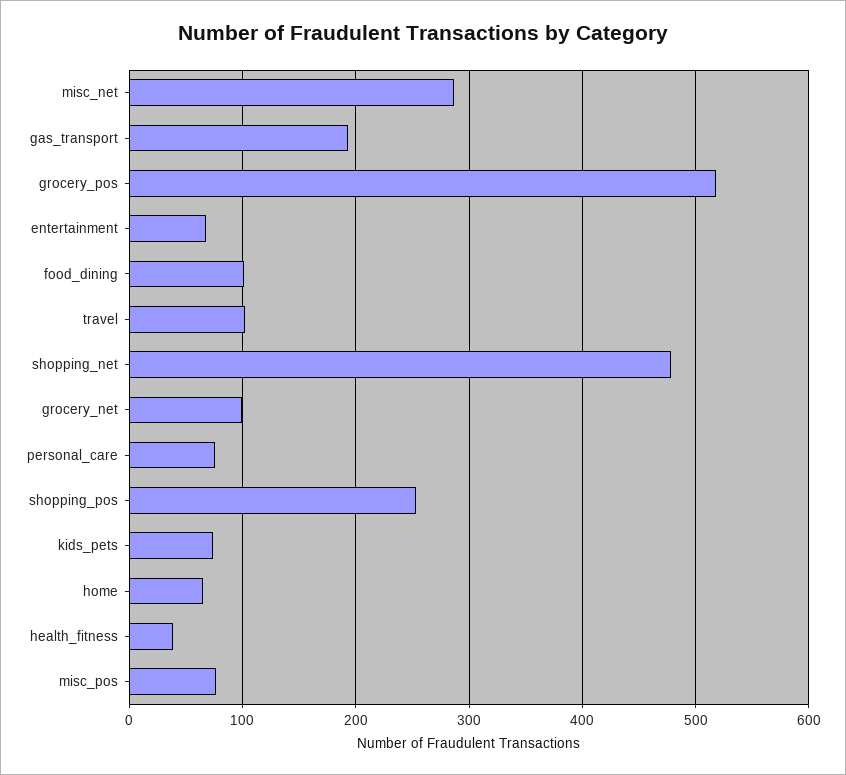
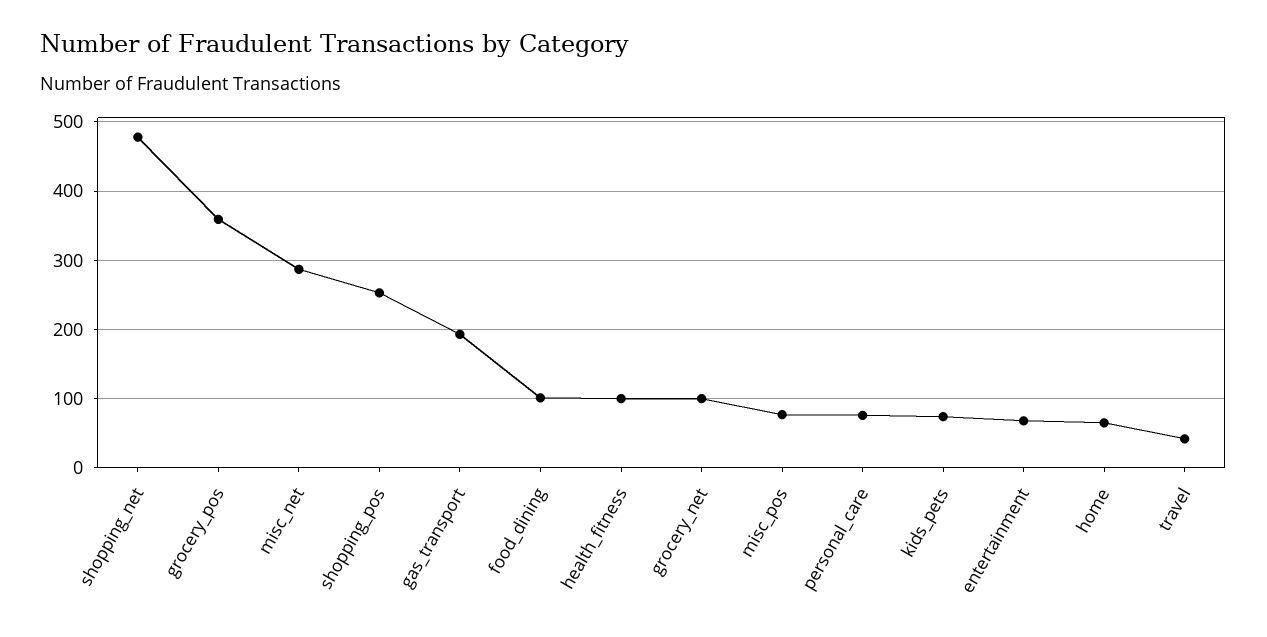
grocery_pos: 520 -> 360
travel: 100 -> 40
health_fitness: 40 -> 100

